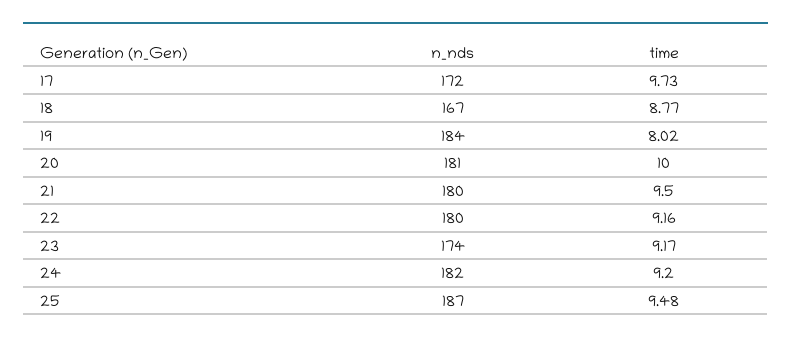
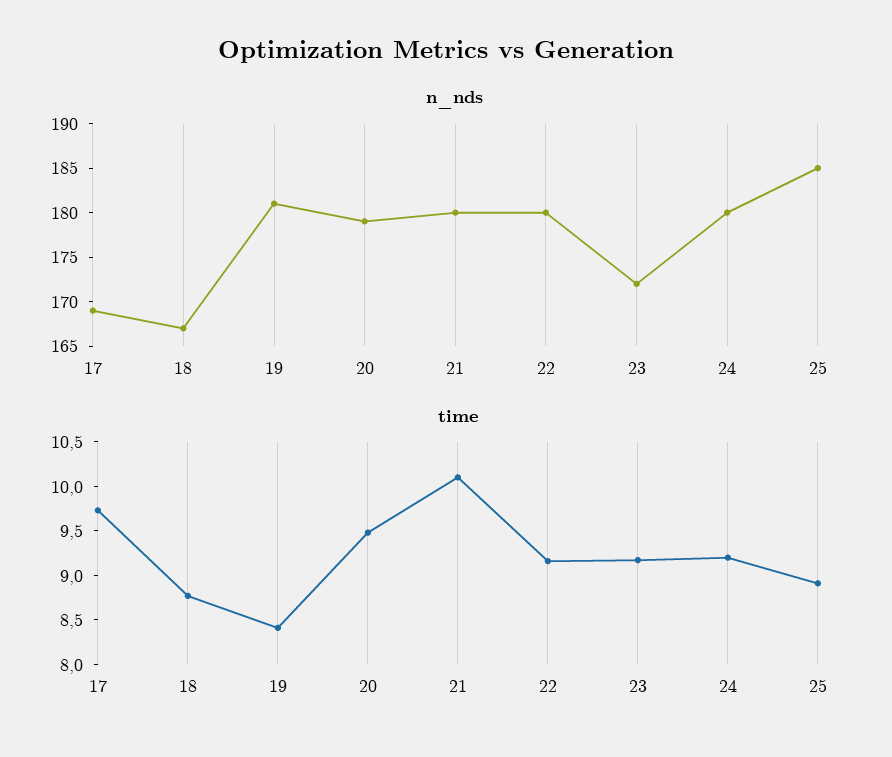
n_nds, 17: 172 -> 169
n_nds, 19: 184 -> 181
time, 19: 8.02 -> 8.4
n_nds, 20: 181 -> 179
time, 20: 10 -> 9.5
time, 21: 9.5 -> 10.1
n_nds, 23: 174 -> 172
n_nds, 24: 182 -> 180
n_nds, 25: 187 -> 185
time, 25: 9.48 -> 8.9

